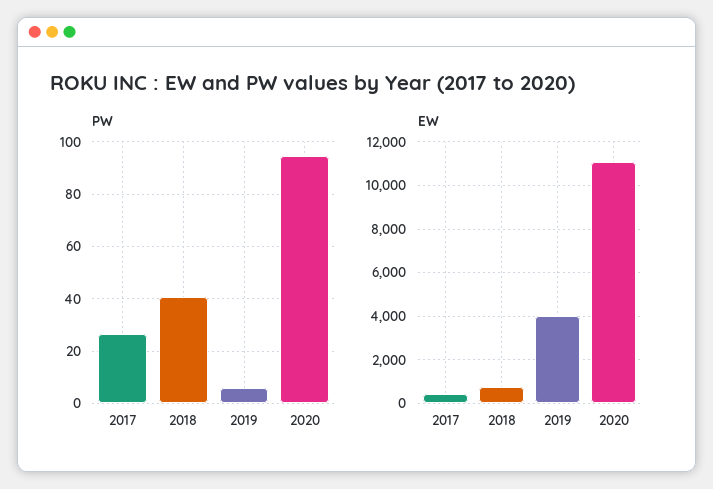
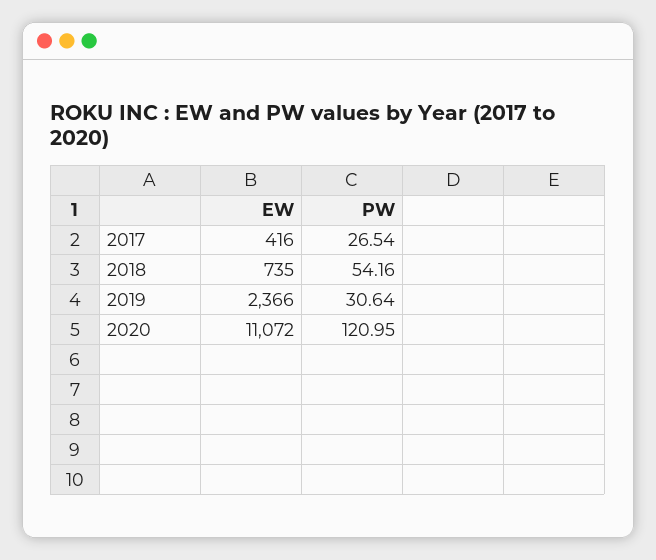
PW, 2018: 40 -> 54.16
PW, 2019: 5 -> 30.64
PW, 2020: 95 -> 120.95
EW, 2019: 4000 -> 2366

